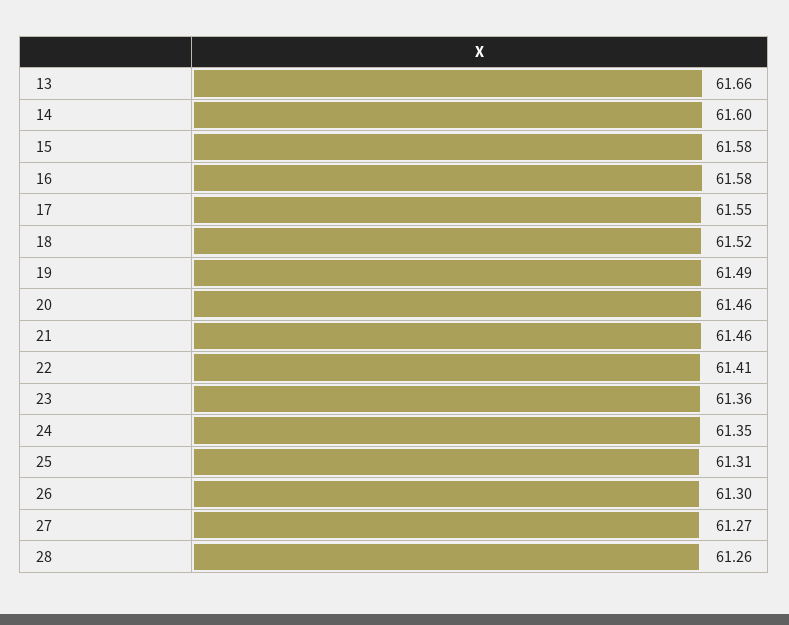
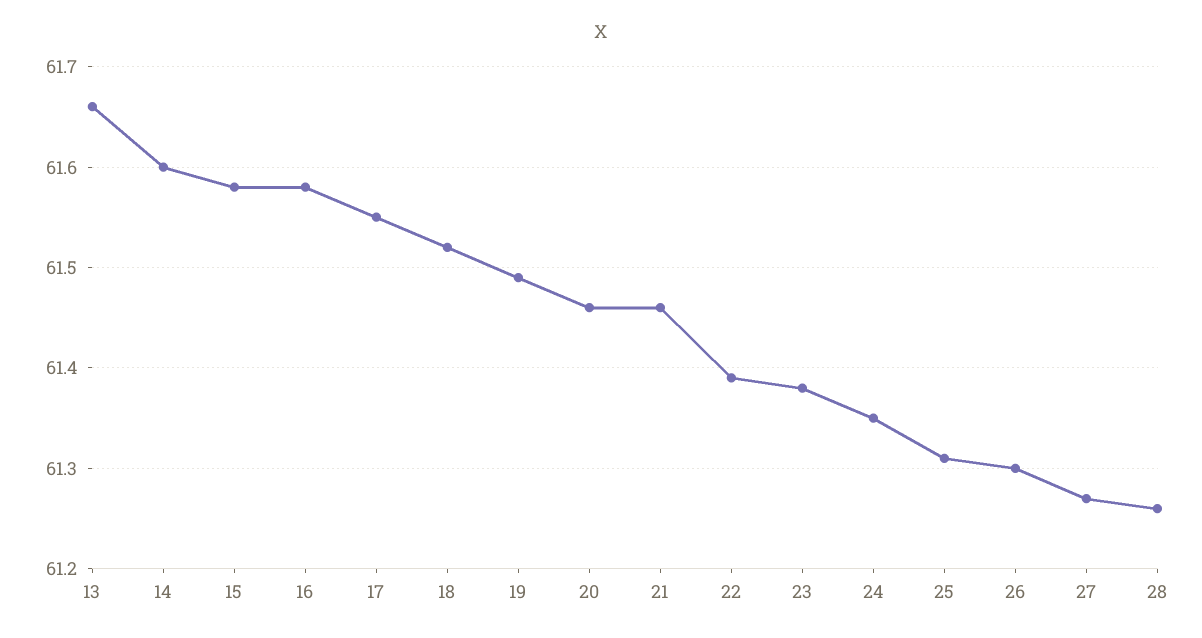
22: 61.41 -> 61.39
23: 61.36 -> 61.38

